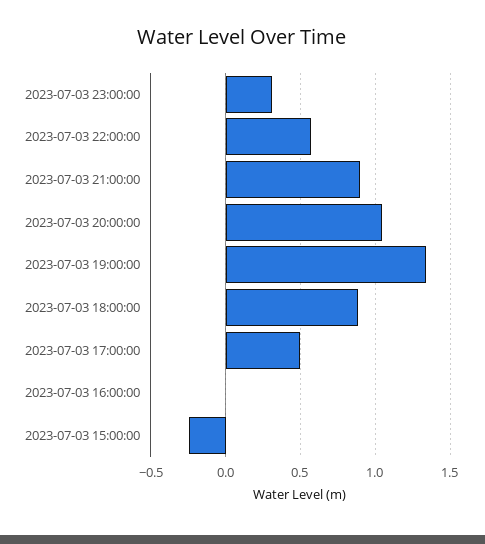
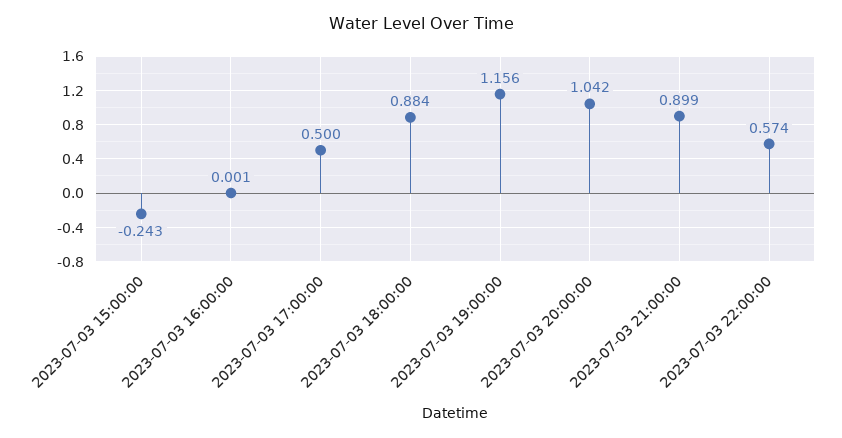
2023-07-03 23:00:00: 0.3 -> none
2023-07-03 19:00:00: 1.35 -> 1.156

